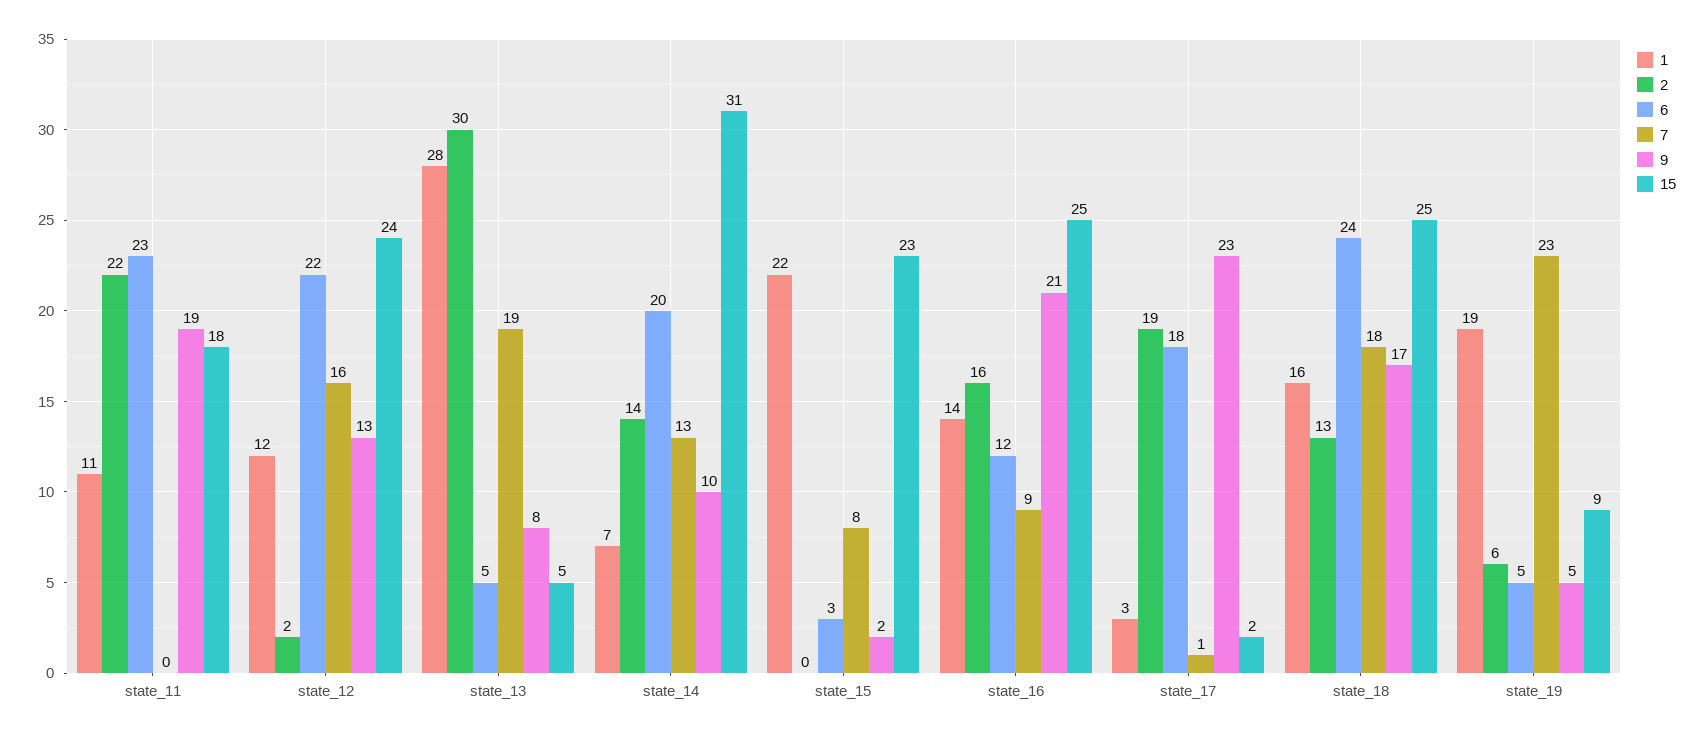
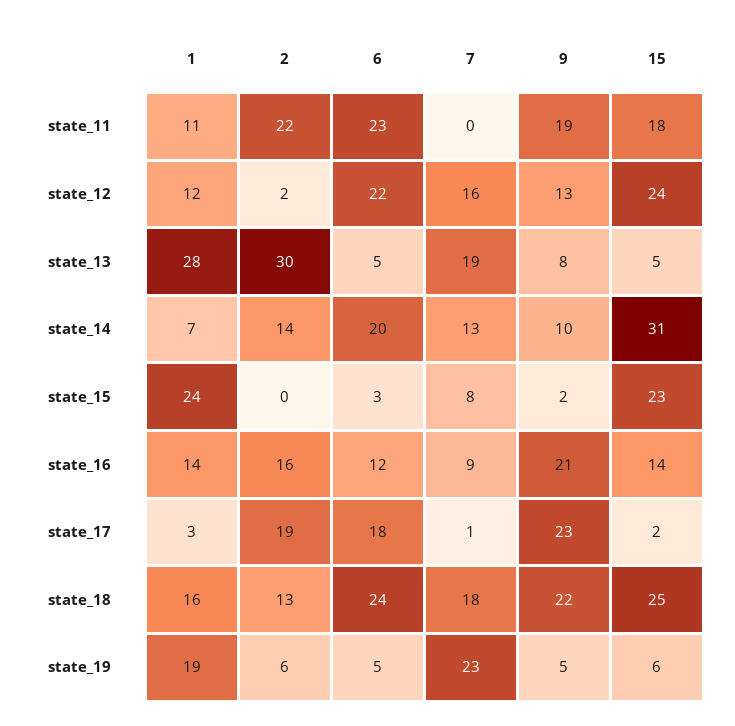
1, state_15: 22 -> 24
15, state_16: 25 -> 14
9, state_18: 17 -> 22
15, state_19: 9 -> 6

